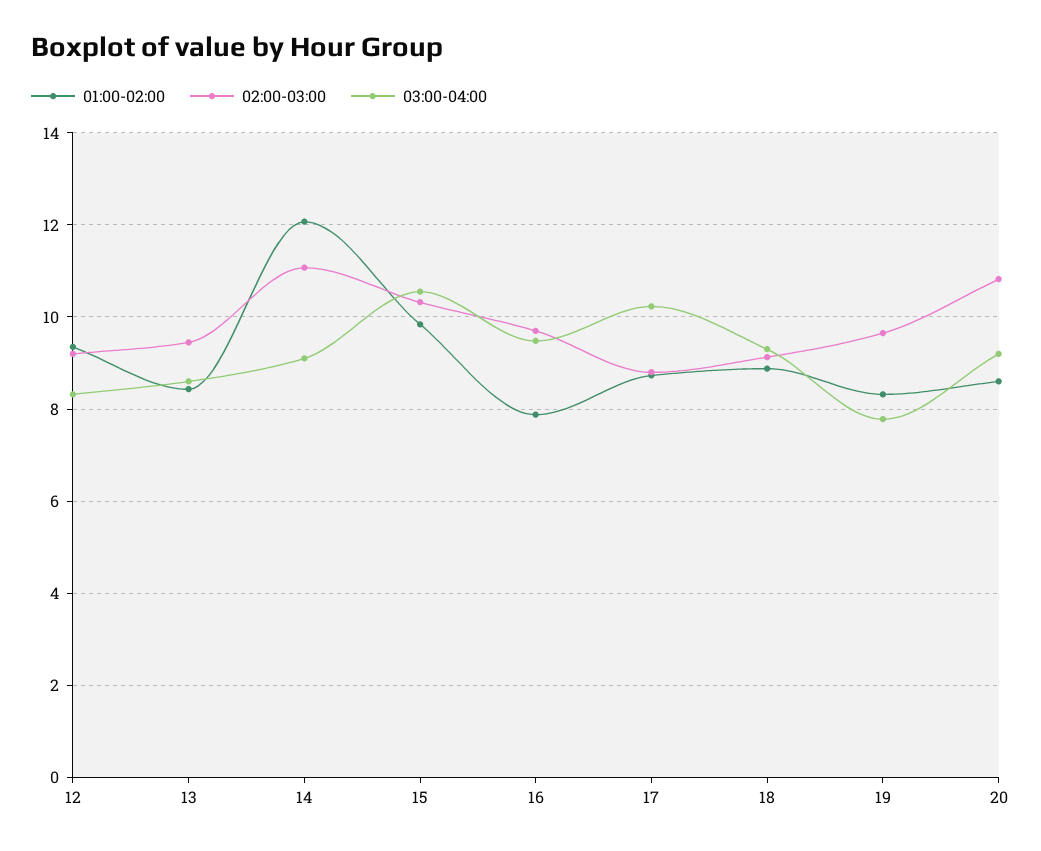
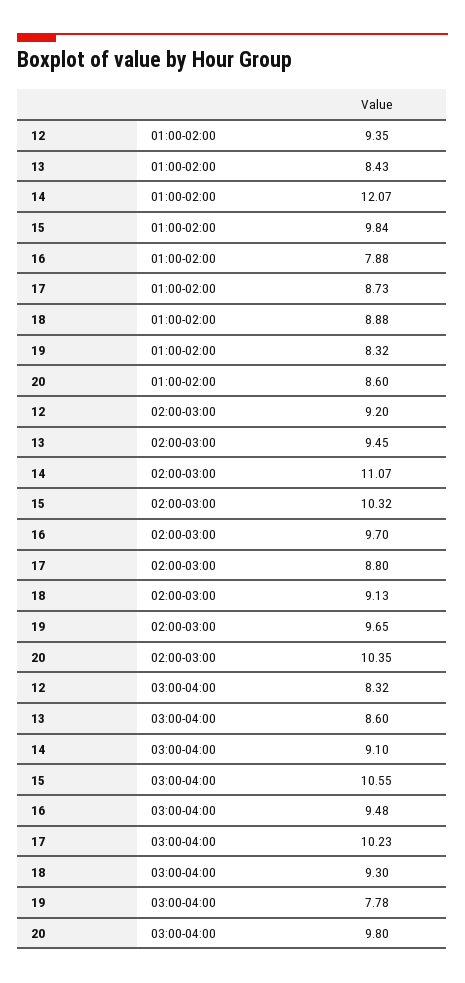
02:00-03:00, 20: 10.8 -> 10.35
03:00-04:00, 20: 9.2 -> 9.8

